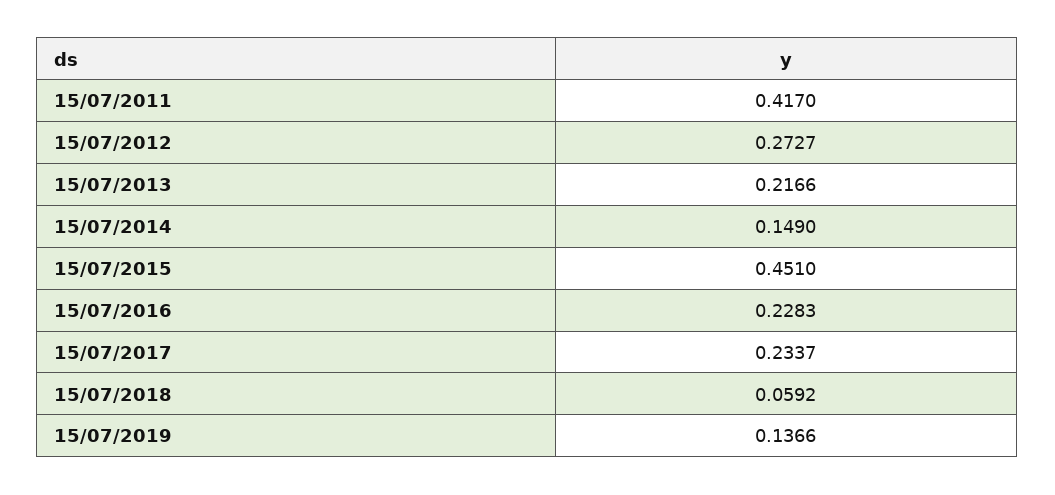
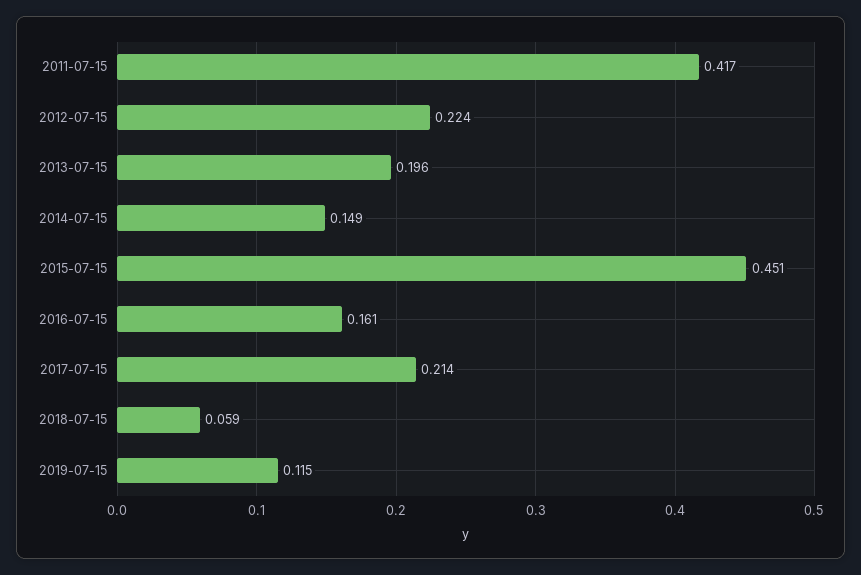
15/07/2012: 0.2727 -> 0.224
15/07/2013: 0.2166 -> 0.196
15/07/2016: 0.2283 -> 0.161
15/07/2017: 0.2337 -> 0.214
15/07/2019: 0.1366 -> 0.115

